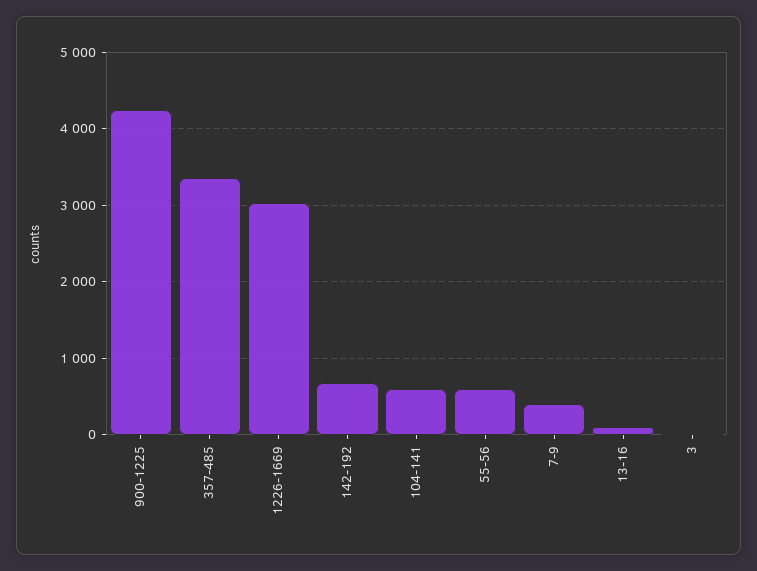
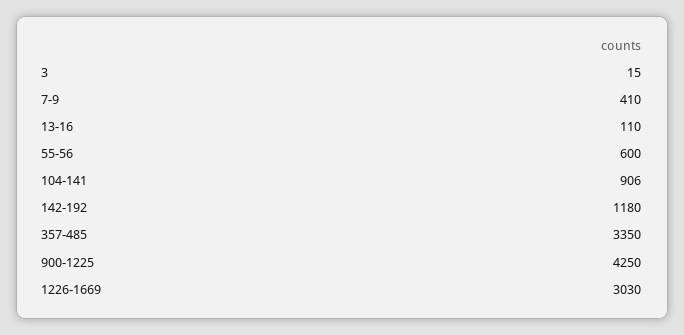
142-192: 700 -> 1180
104-141: 600 -> 906

